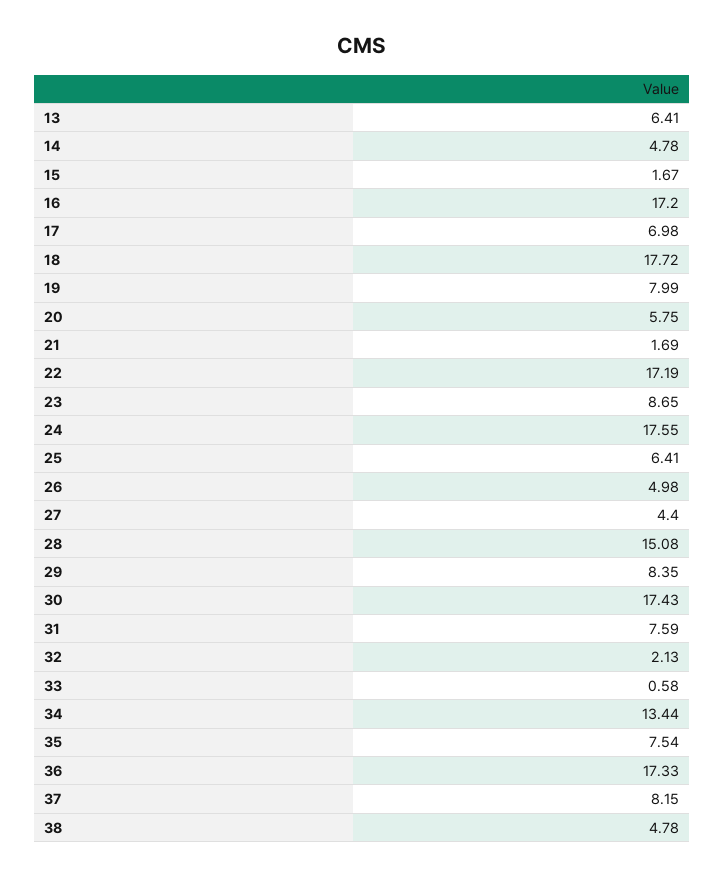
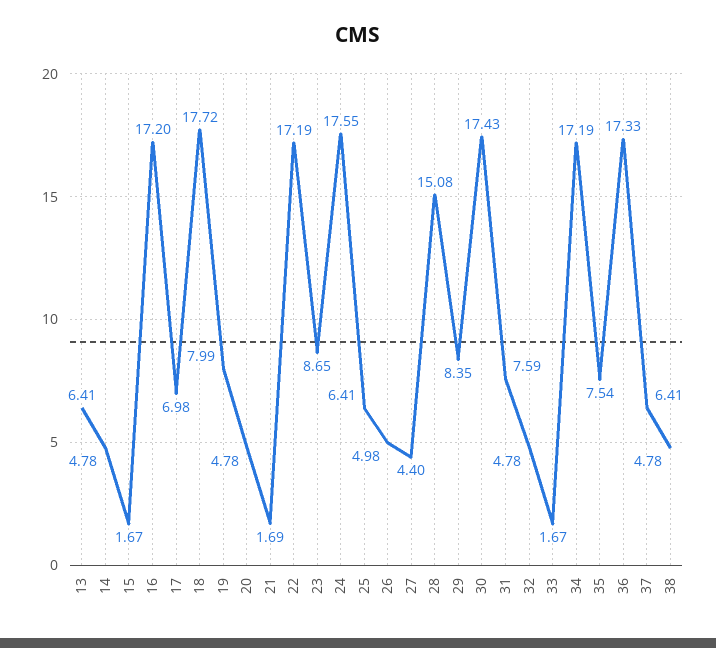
20: 5.75 -> 4.78
32: 2.13 -> 4.78
33: 0.58 -> 1.67
34: 13.44 -> 17.19
37: 8.15 -> 6.41

